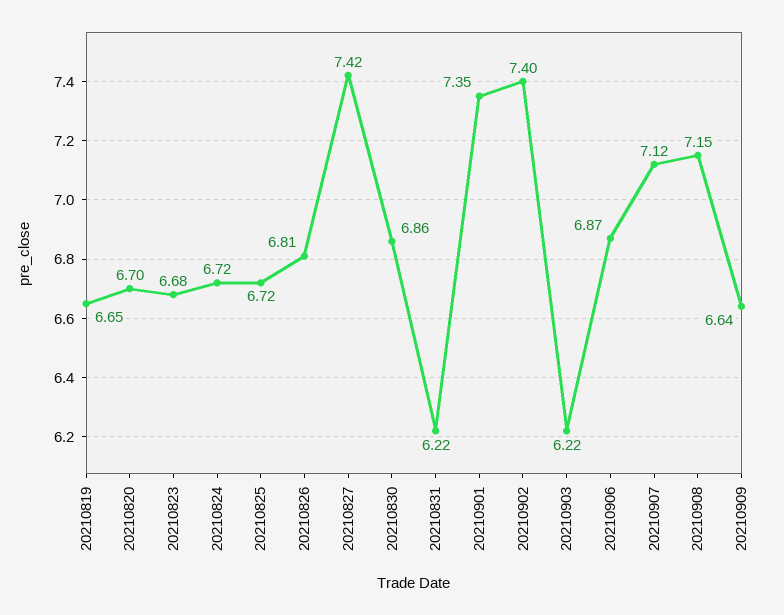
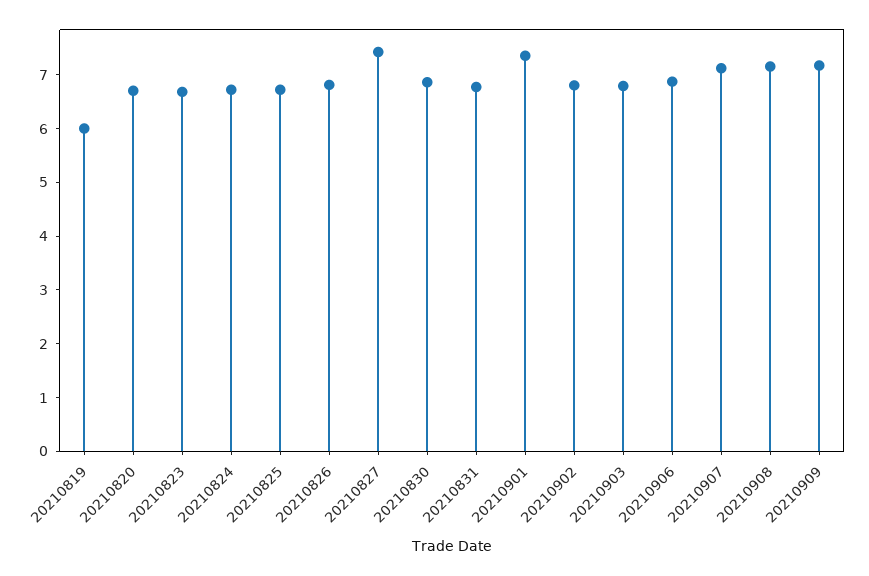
20210819: 6.65 -> 6
20210831: 6.22 -> 6.8
20210902: 7.4 -> 6.8
20210903: 6.22 -> 6.8
20210909: 6.64 -> 7.2

